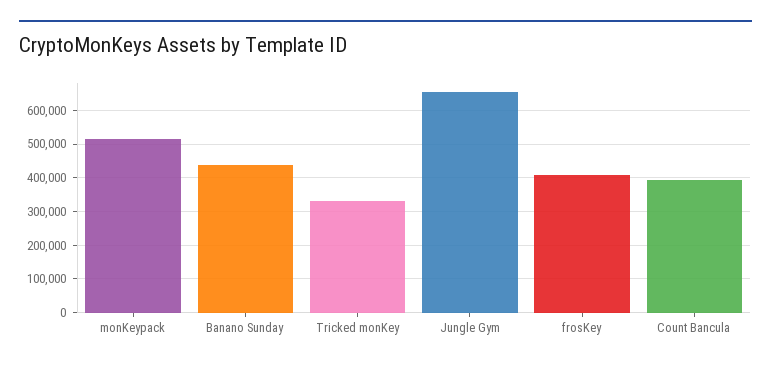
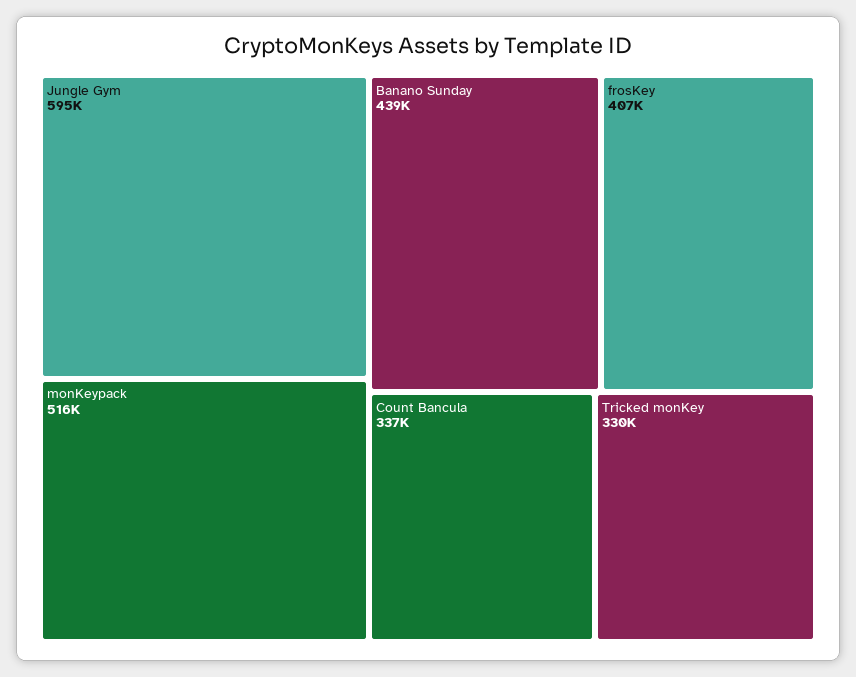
Jungle Gym: 660000 -> 595000
Count Bancula: 400000 -> 337000

